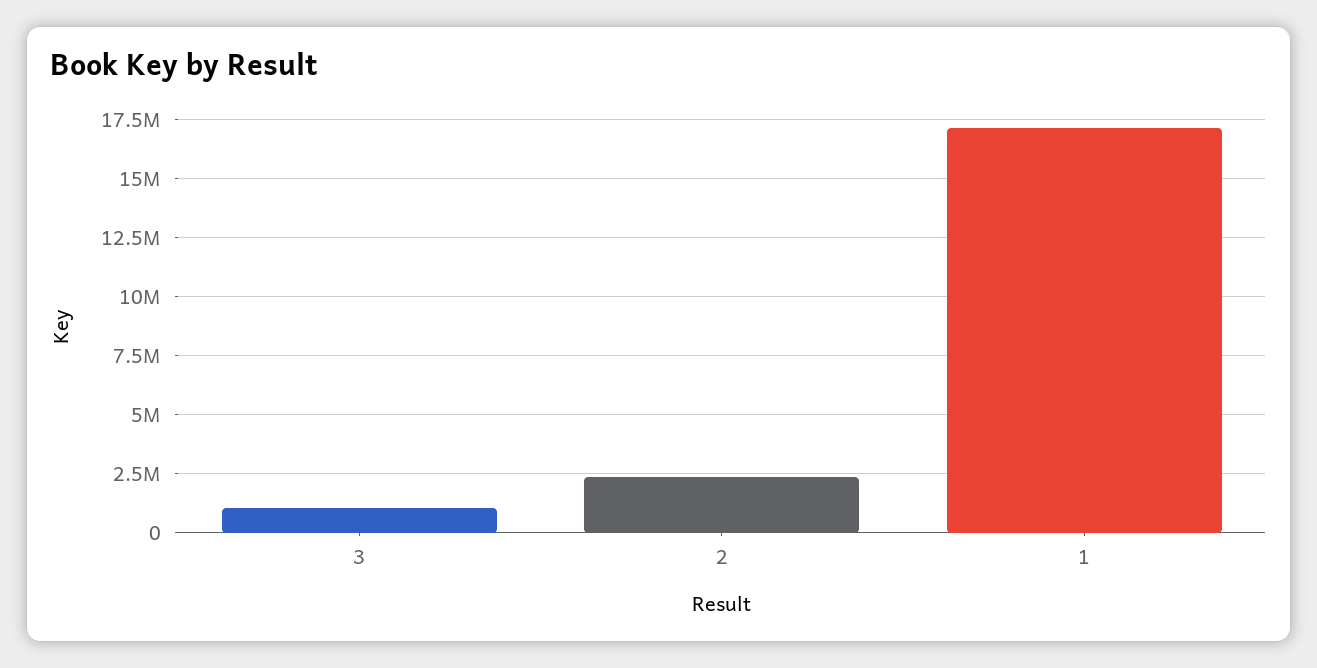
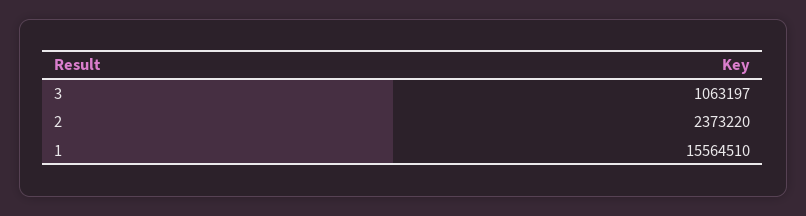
1: 17000000 -> 15564510

